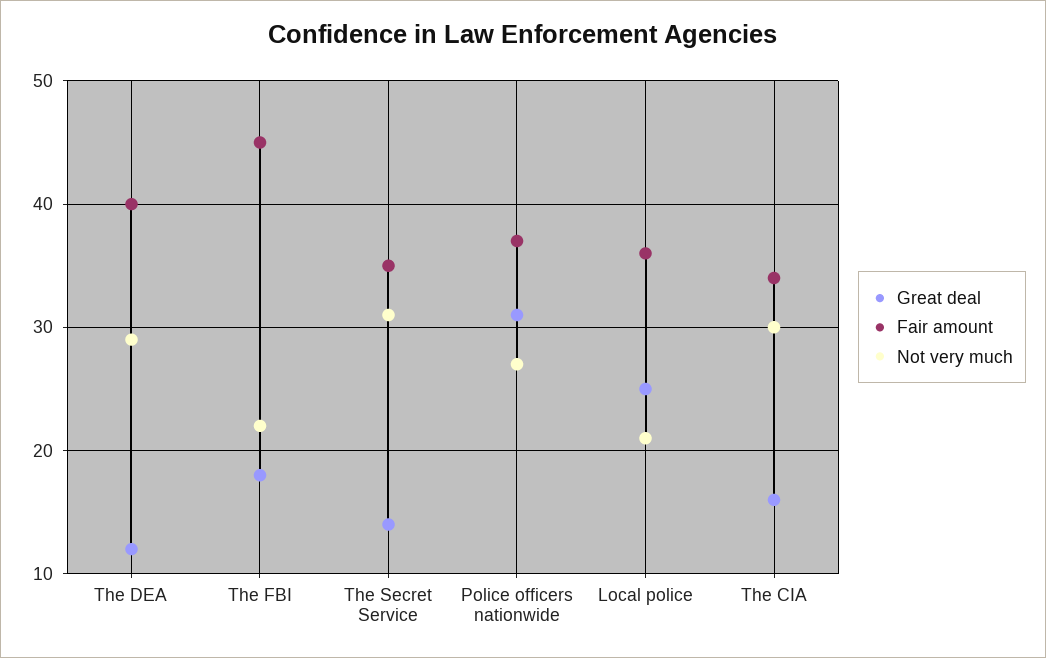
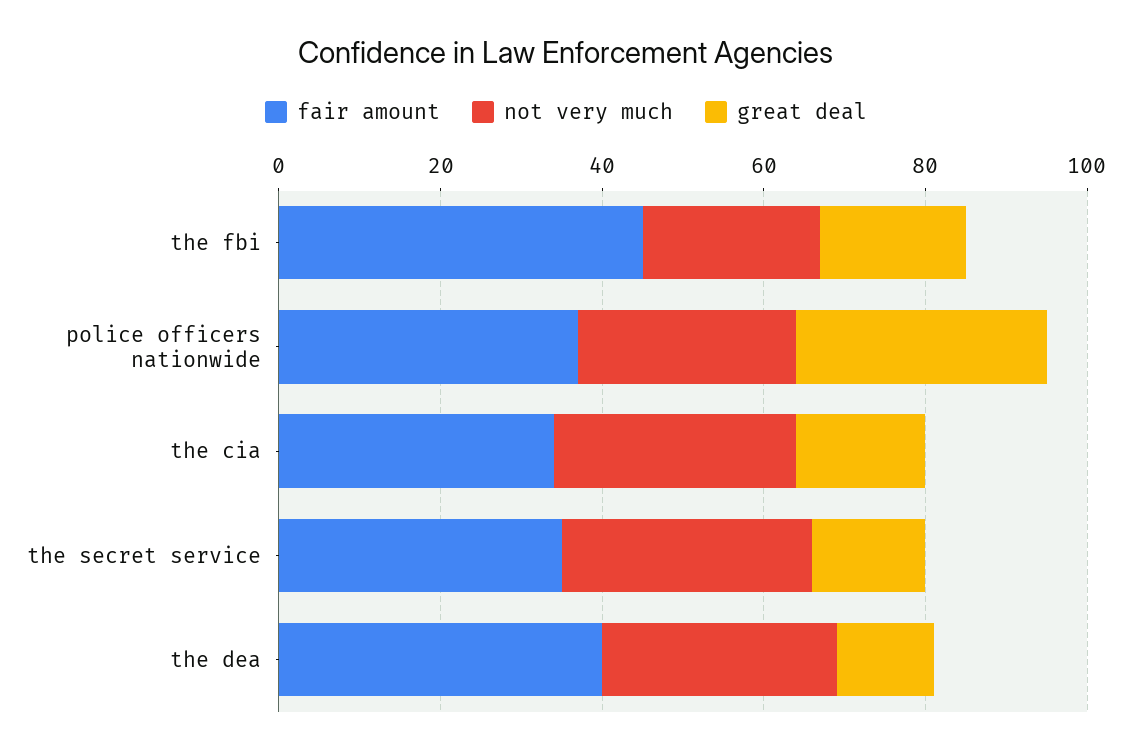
Great deal, Local police: 25 -> none
Fair amount, Local police: 36 -> none
Not very much, Local police: 21 -> none

